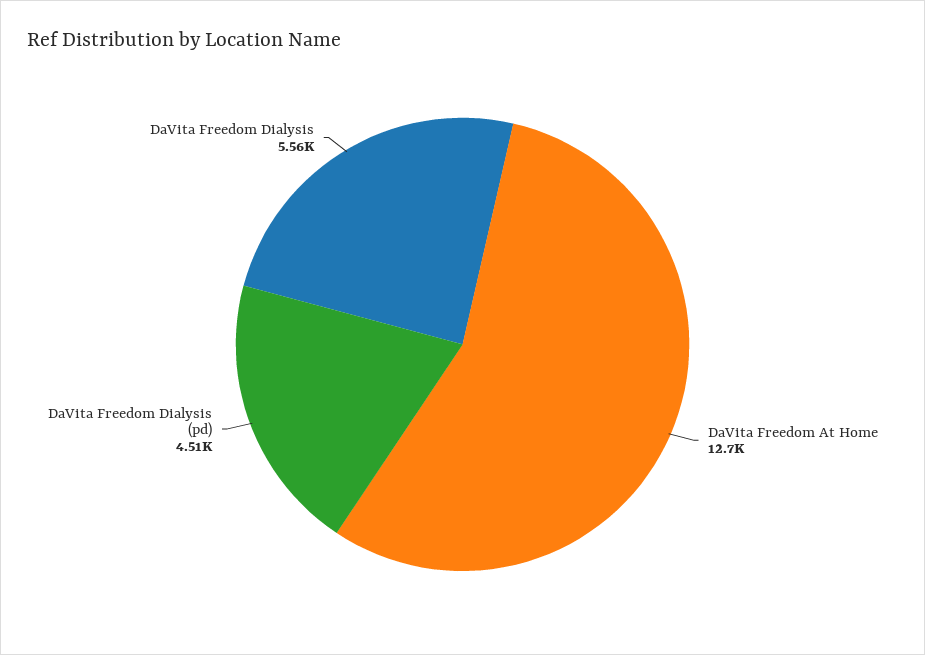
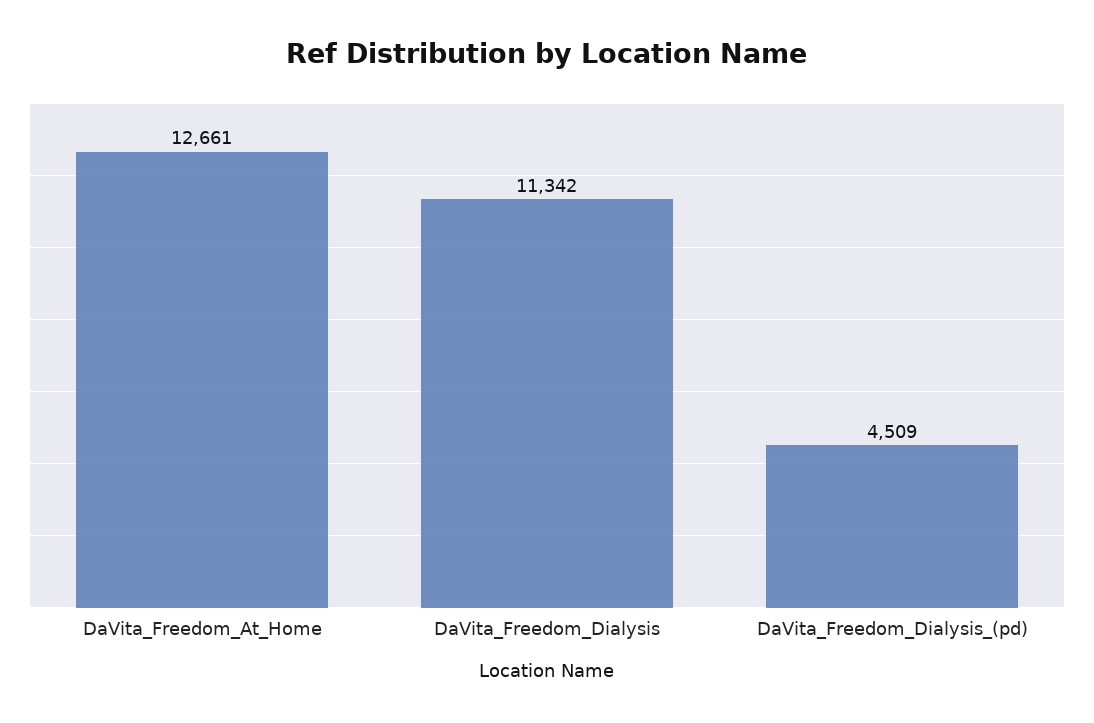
DaVita Freedom Dialysis: 5560 -> 11342

